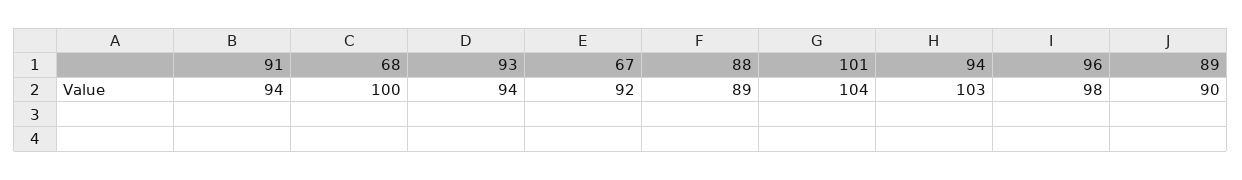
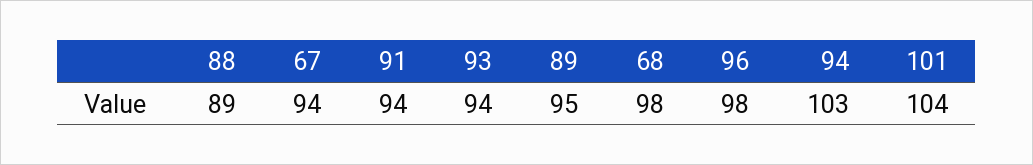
68: 100 -> 98
67: 92 -> 94
89: 90 -> 95

